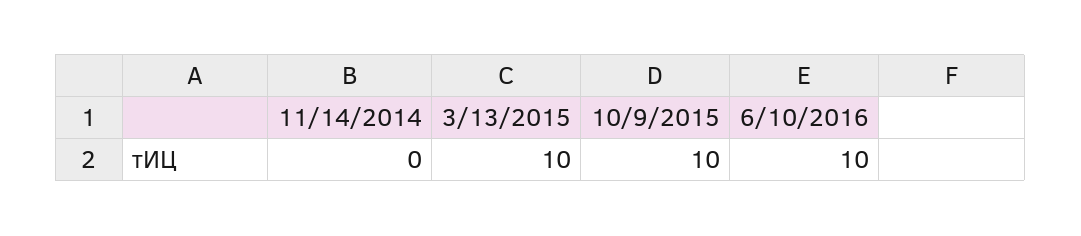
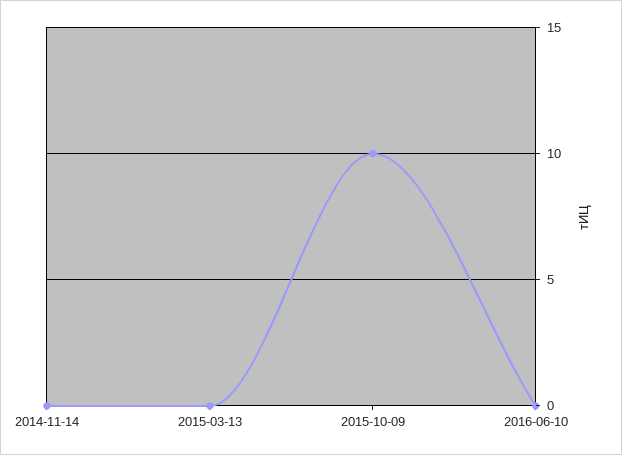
3/13/2015: 10 -> 0
6/10/2016: 10 -> 0

